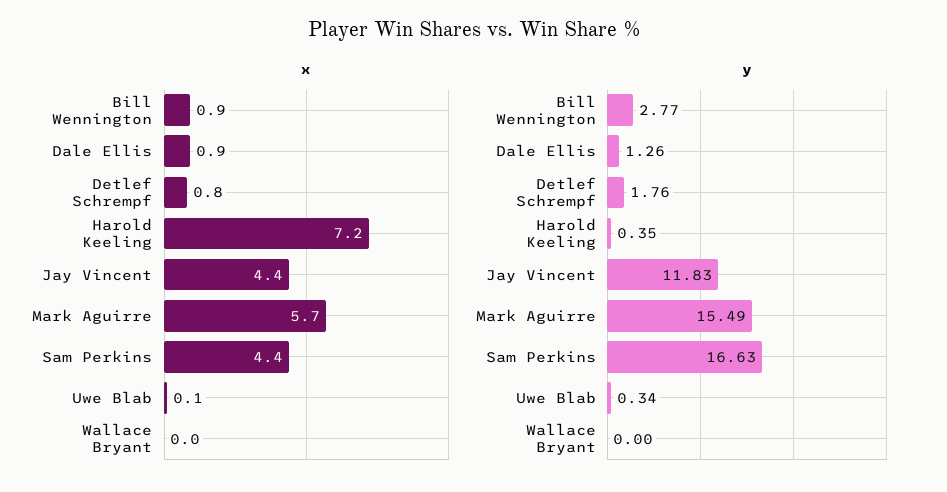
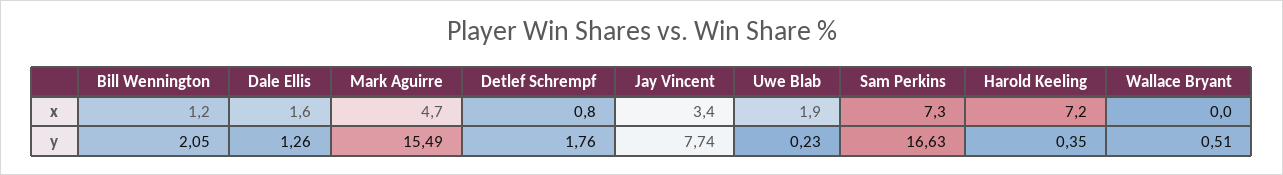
x, Bill Wennington: 0.9 -> 1.2
x, Dale Ellis: 0.9 -> 1.6
x, Jay Vincent: 4.4 -> 3.4
x, Mark Aguirre: 5.7 -> 4.7
x, Sam Perkins: 4.4 -> 7.3
x, Uwe Blab: 0.1 -> 1.9
y, Bill Wennington: 2.77 -> 2.05
y, Jay Vincent: 11.83 -> 7.74
y, Uwe Blab: 0.34 -> 0.23
y, Wallace Bryant: 0 -> 0.51

